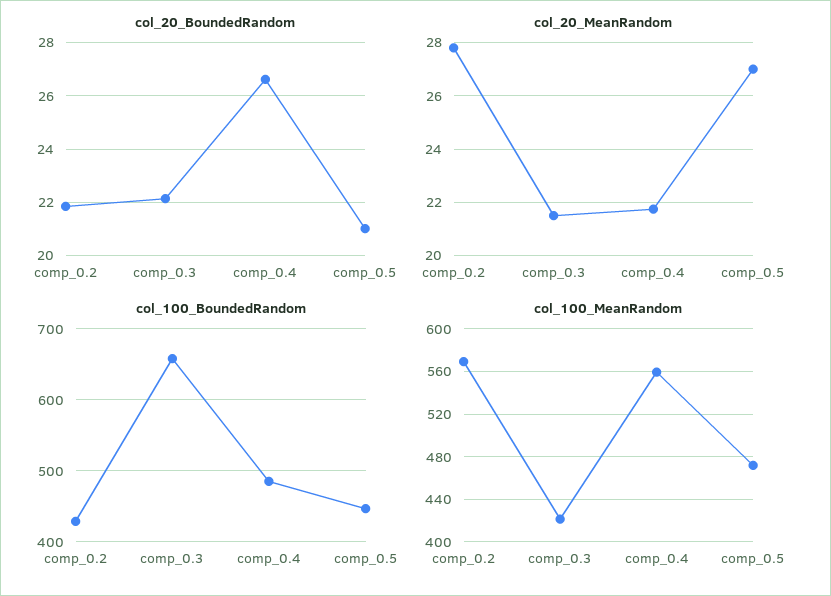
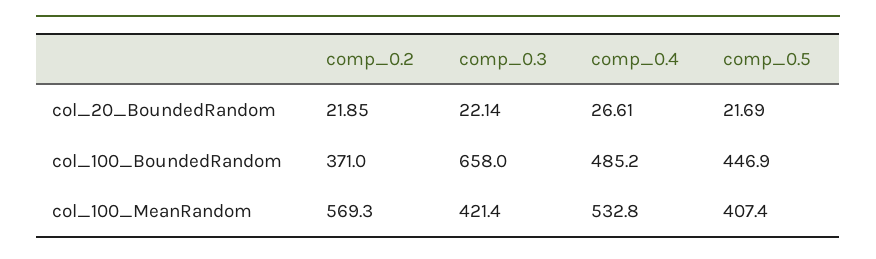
col_20_BoundedRandom, comp_0.5: 21 -> 21.69
col_20_MeanRandom, comp_0.2: 27.75 -> none
col_20_MeanRandom, comp_0.3: 21.5 -> none
col_20_MeanRandom, comp_0.4: 21.75 -> none
col_20_MeanRandom, comp_0.5: 27 -> none
col_100_BoundedRandom, comp_0.2: 430 -> 371
col_100_MeanRandom, comp_0.4: 560 -> 532.8
col_100_MeanRandom, comp_0.5: 470 -> 407.4

